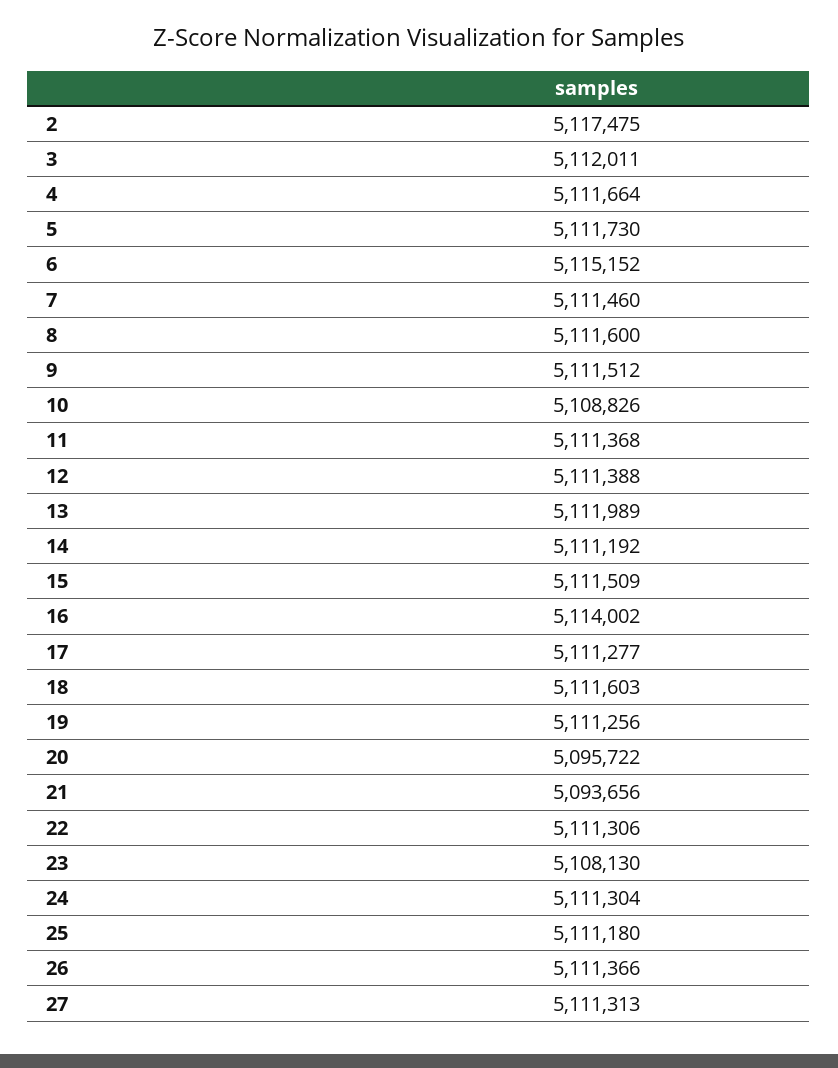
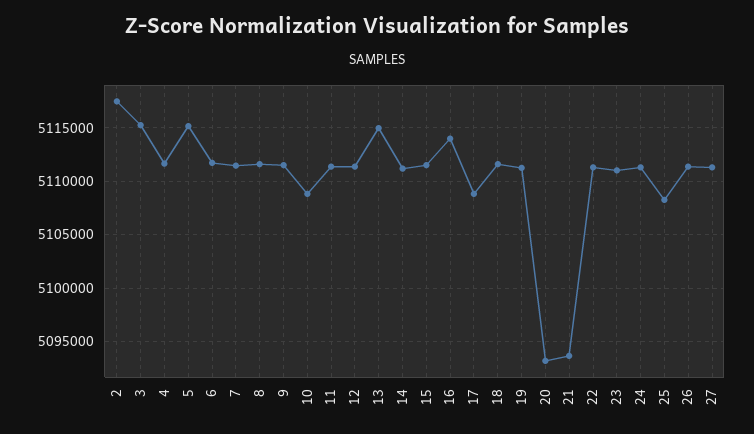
3: 5112011 -> 5115000
5: 5111730 -> 5115000
6: 5115152 -> 5112000
13: 5111989 -> 5115000
17: 5111277 -> 5109000
20: 5095722 -> 5093000
23: 5108130 -> 5111000
25: 5111180 -> 5108000

